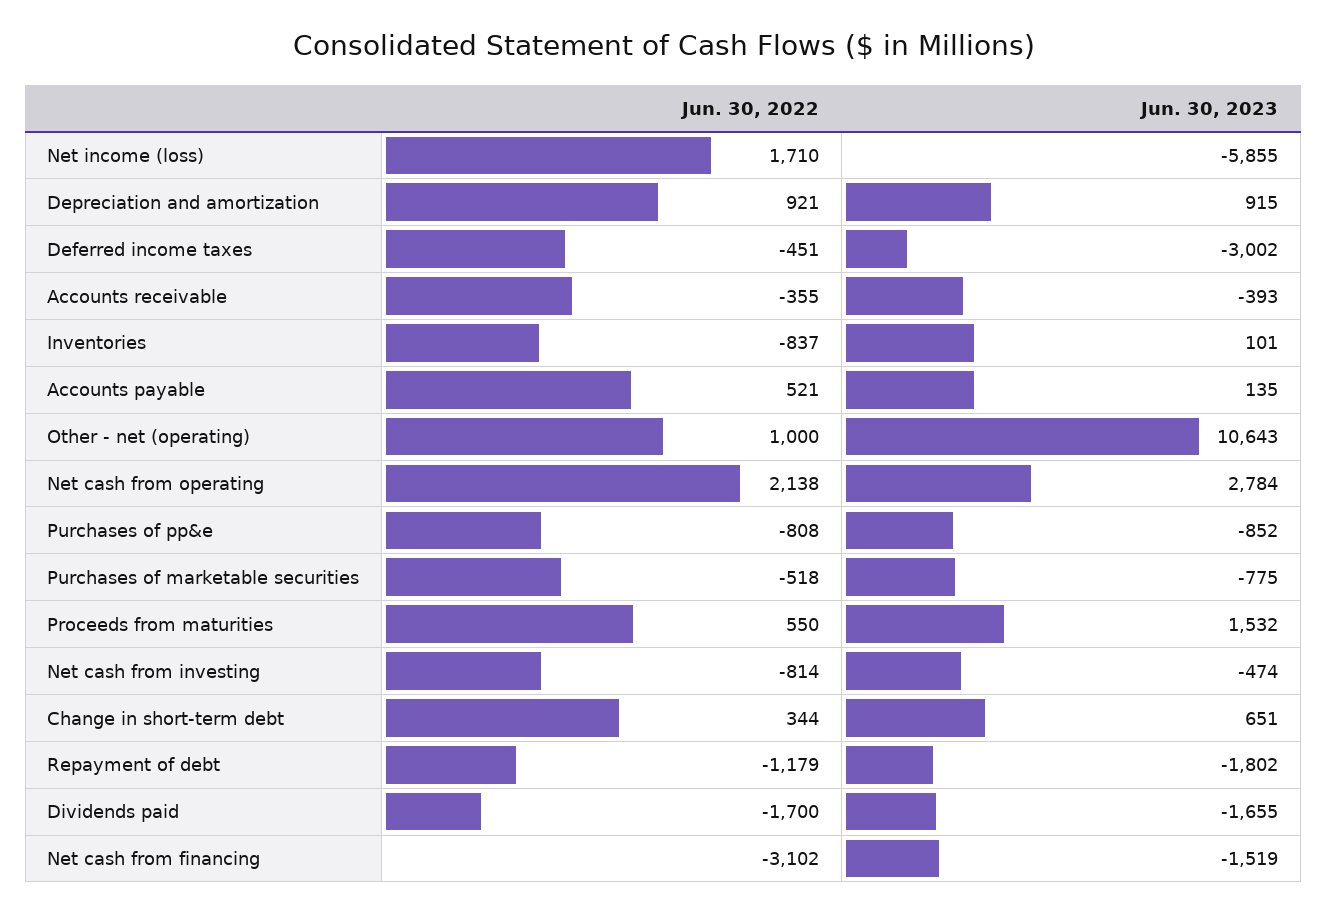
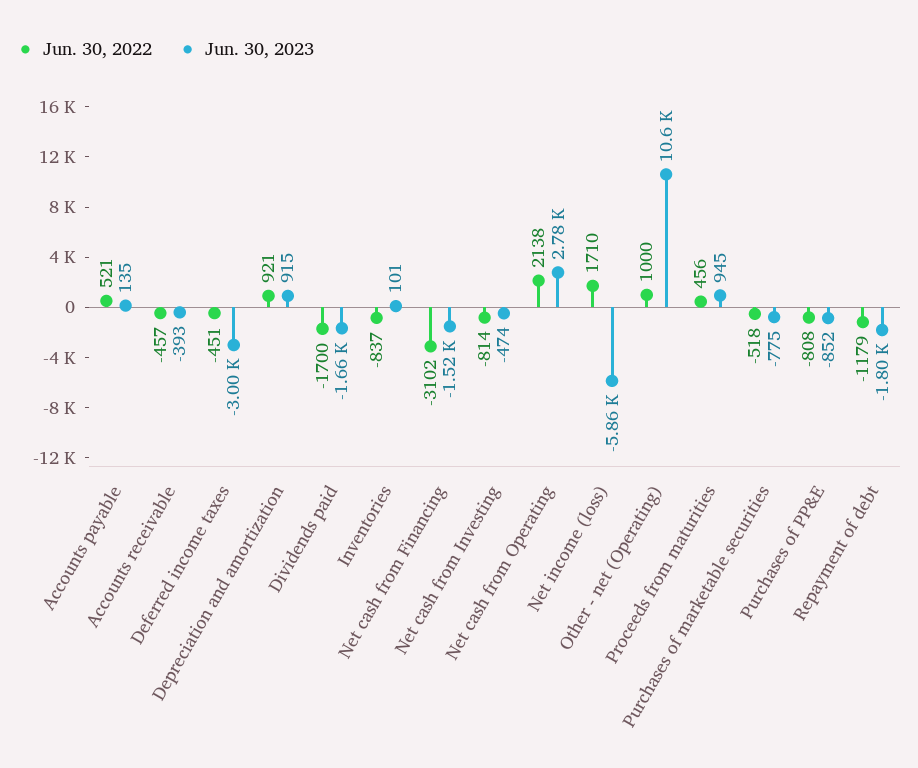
Jun. 30, 2022, Accounts receivable: -355 -> -457
Jun. 30, 2022, Proceeds from maturities: 550 -> 456
Jun. 30, 2023, Proceeds from maturities: 1532 -> 945
Jun. 30, 2022, Change in short-term debt: 344 -> none
Jun. 30, 2023, Change in short-term debt: 651 -> none

